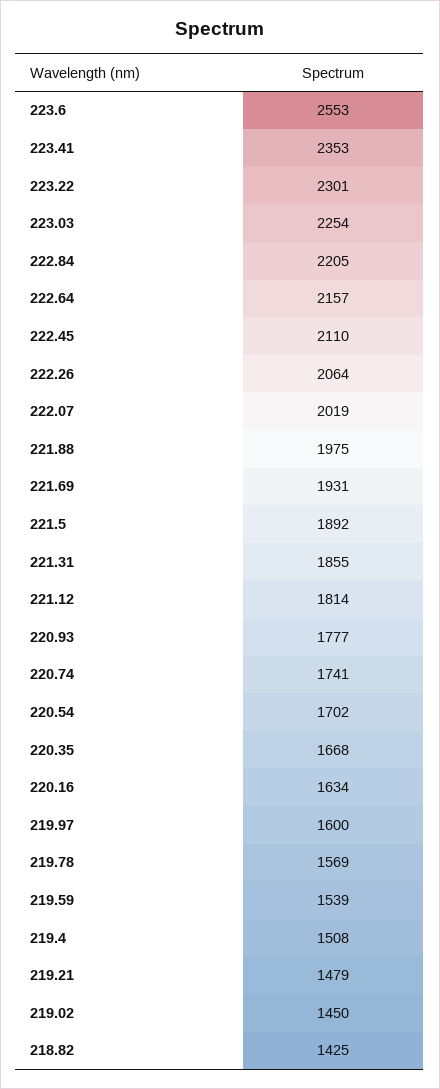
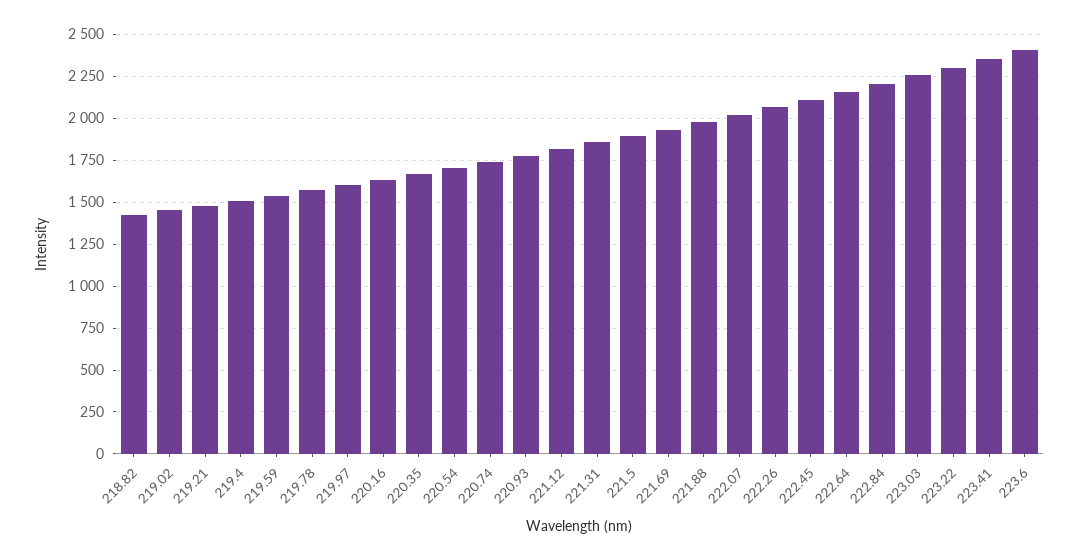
223.6: 2553 -> 2400

